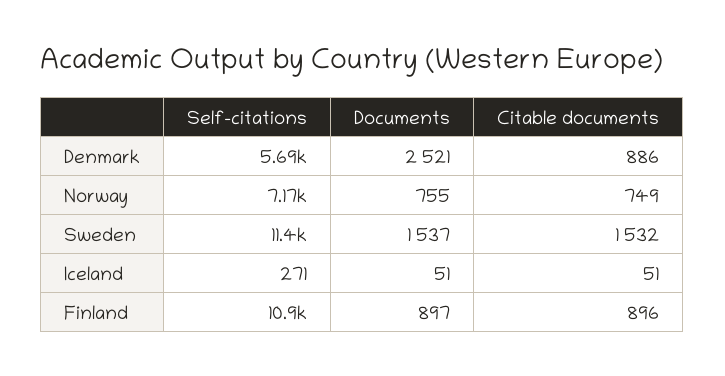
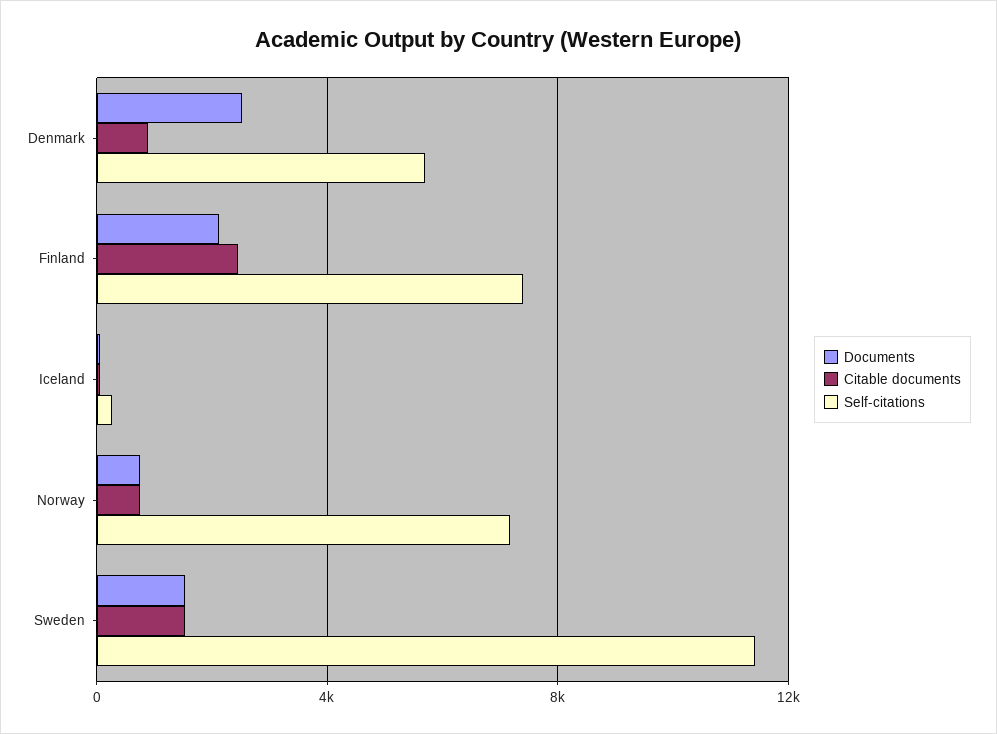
Self-citations, Finland: 10900 -> 7500
Documents, Finland: 897 -> 2000
Citable documents, Finland: 896 -> 2500

